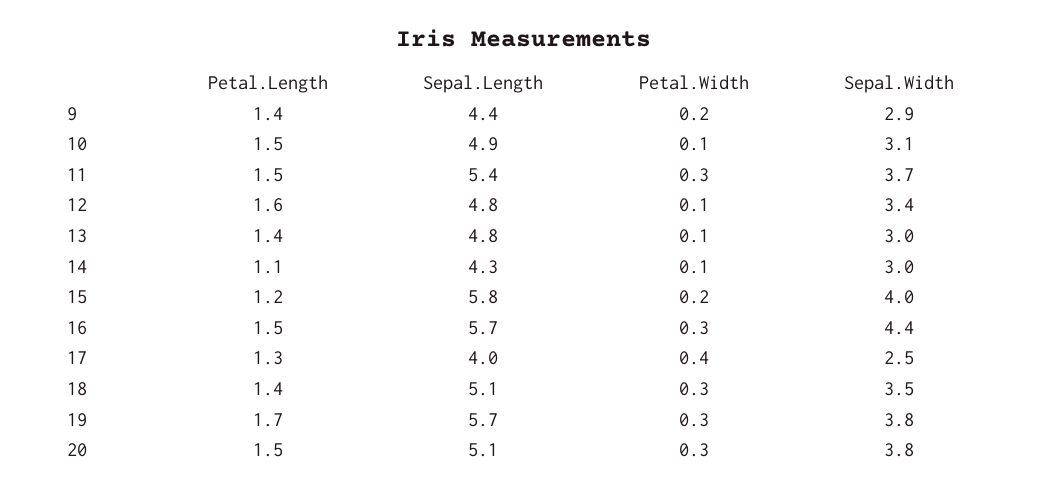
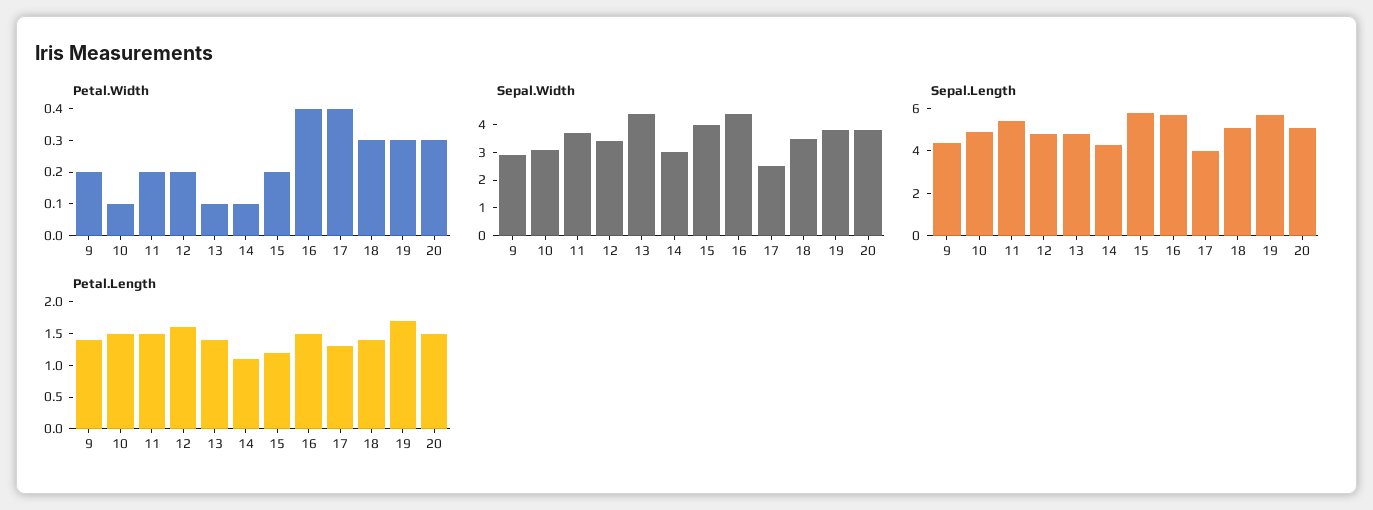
Petal.Width, 11: 0.3 -> 0.2
Petal.Width, 12: 0.1 -> 0.2
Sepal.Width, 13: 3 -> 4.5
Petal.Width, 16: 0.3 -> 0.4

